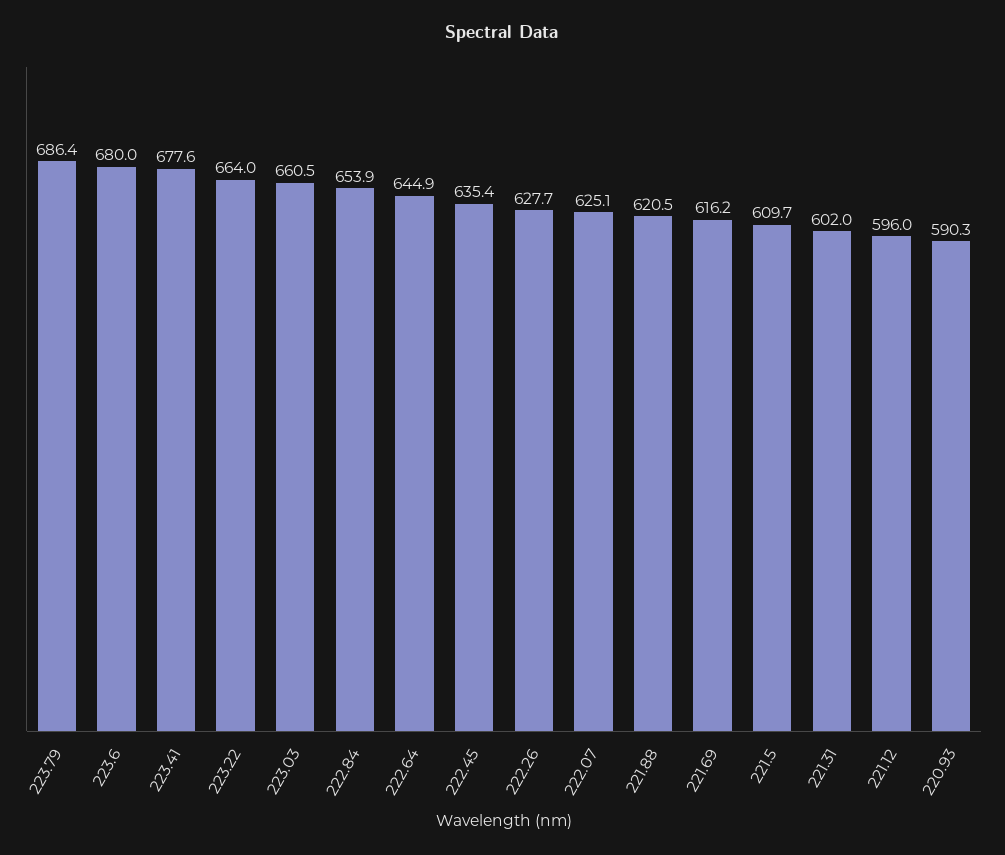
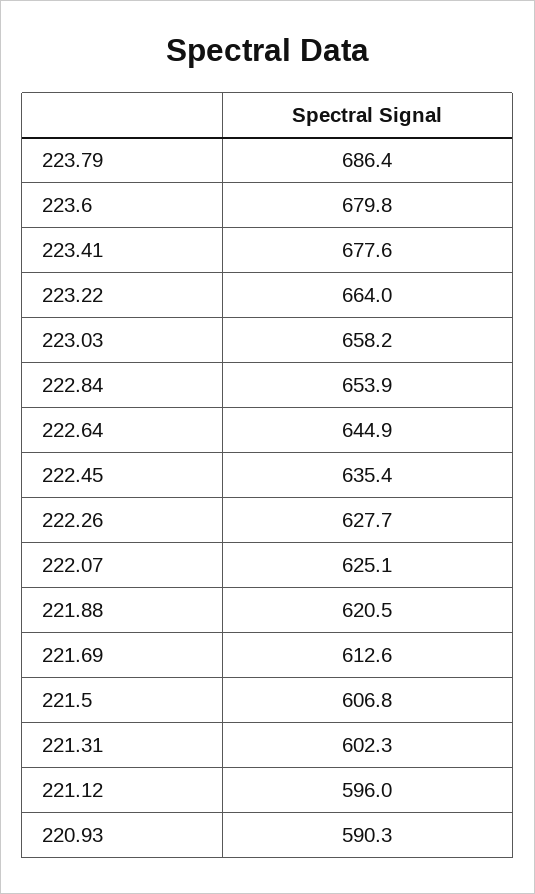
223.6: 680 -> 679.8
223.03: 660.5 -> 658.2
221.69: 616.2 -> 612.6
221.5: 609.7 -> 606.8
221.31: 602 -> 602.3

